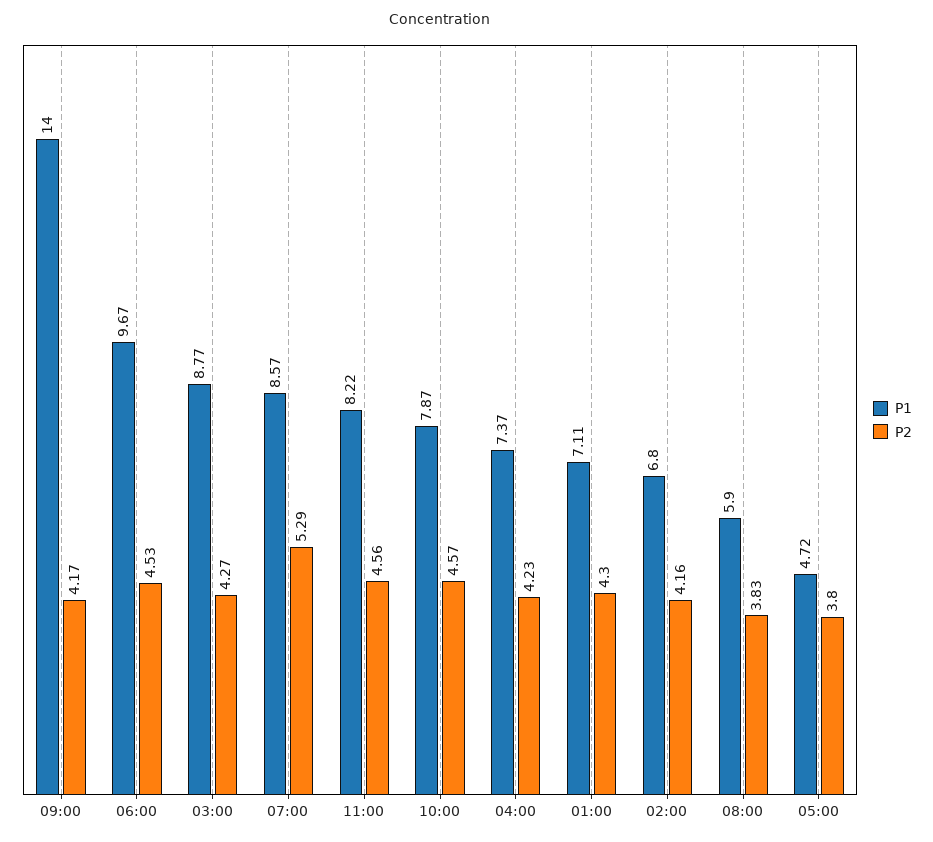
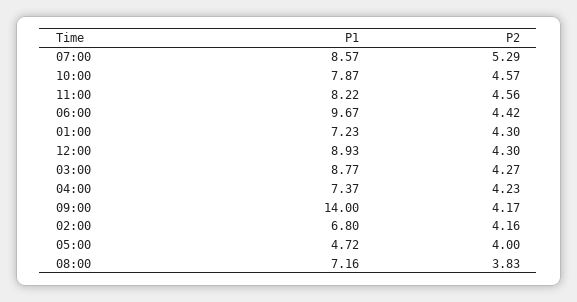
P2, 06:00: 4.53 -> 4.42
P1, 01:00: 7.11 -> 7.23
P1, 08:00: 5.9 -> 7.16
P2, 05:00: 3.8 -> 4
P1, 12:00: none -> 8.93
P2, 12:00: none -> 4.3

